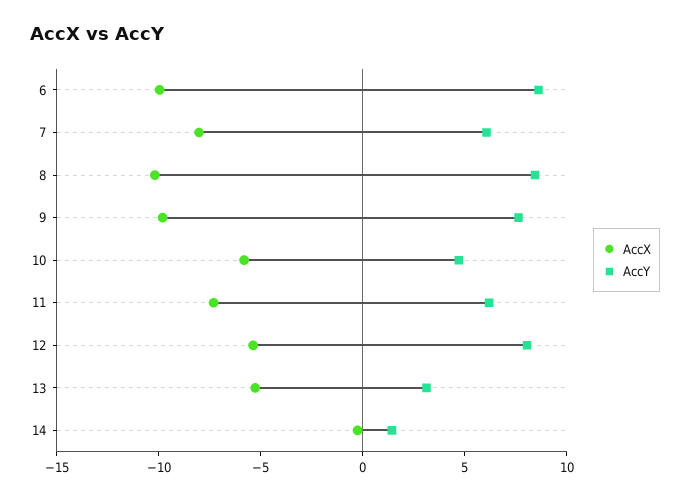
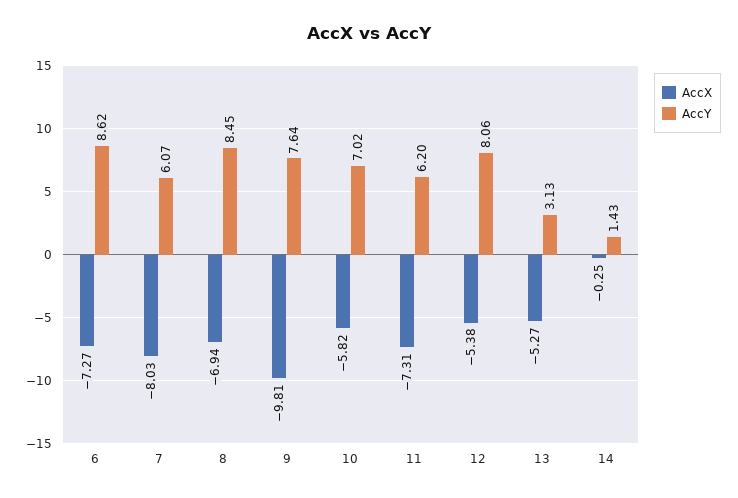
AccX, 6: -10 -> -7.27
AccX, 8: -10 -> -6.94
AccY, 10: 5 -> 7.02

